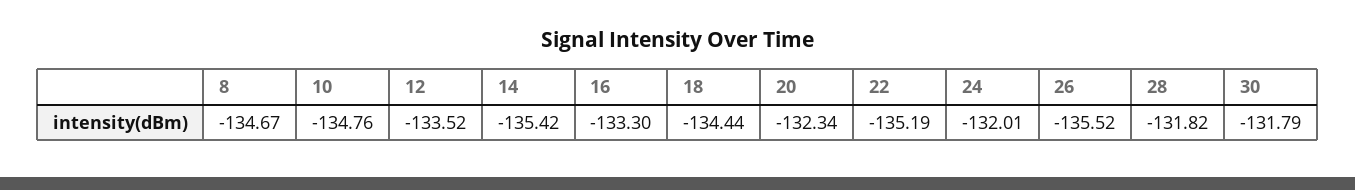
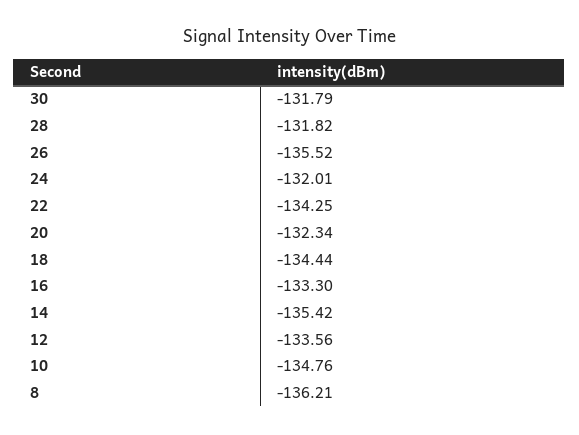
8: -134.67 -> -136.21
12: -133.52 -> -133.56
22: -135.19 -> -134.25

